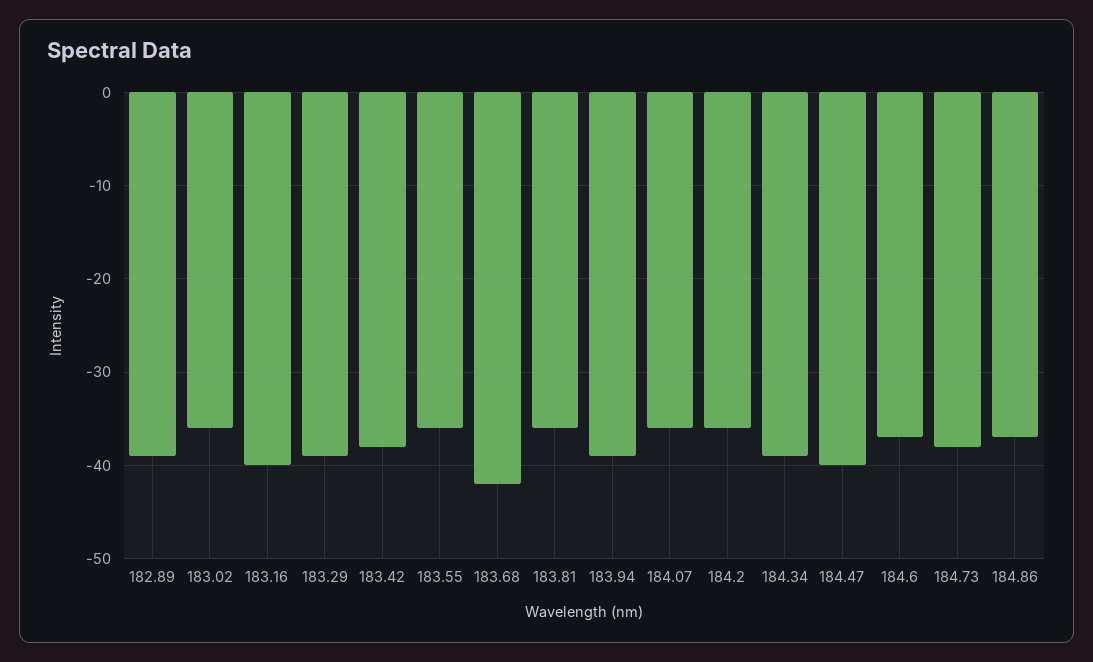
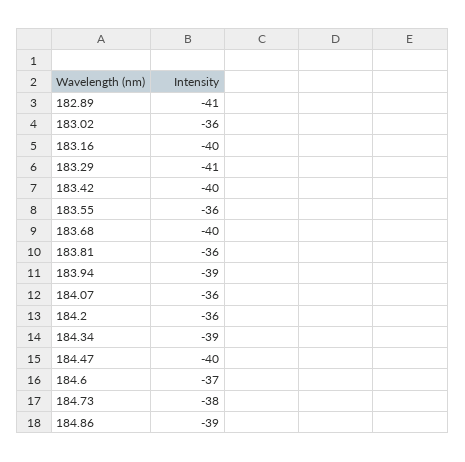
182.89: -39 -> -41
183.29: -39 -> -41
183.42: -38 -> -40
183.68: -42 -> -40
184.86: -37 -> -39

